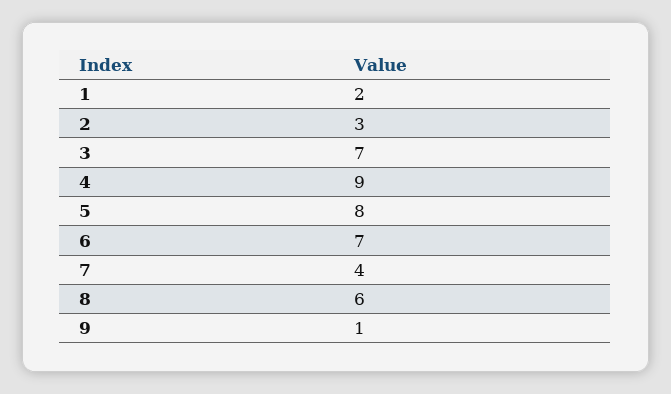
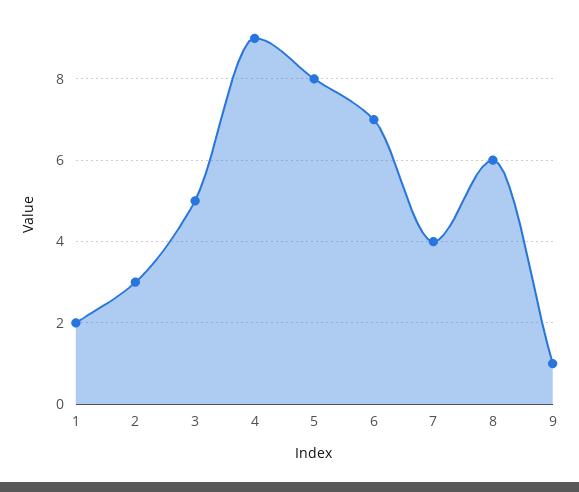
3: 7 -> 5

